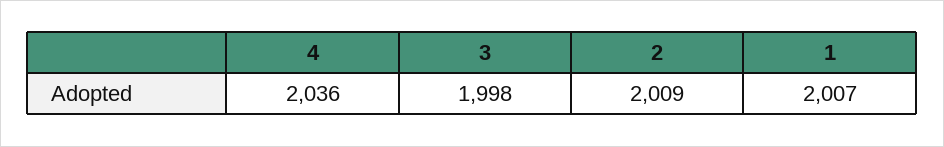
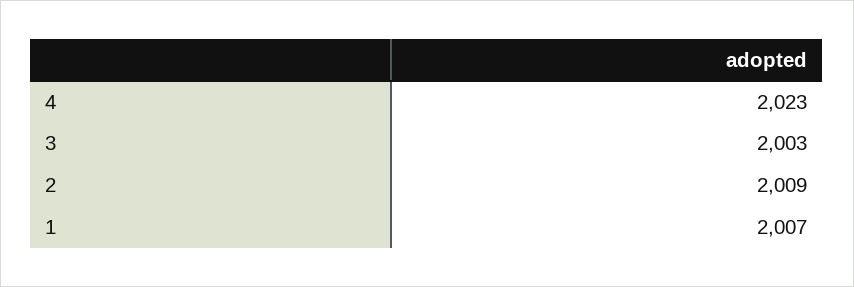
4: 2036 -> 2023
3: 1998 -> 2003

